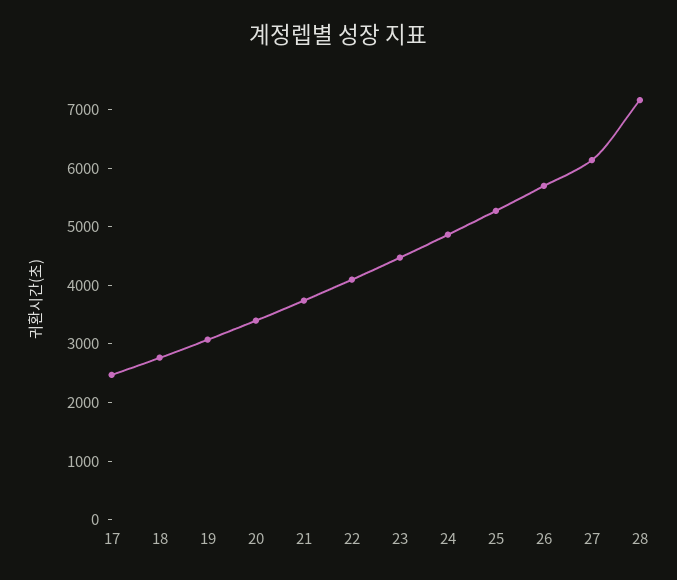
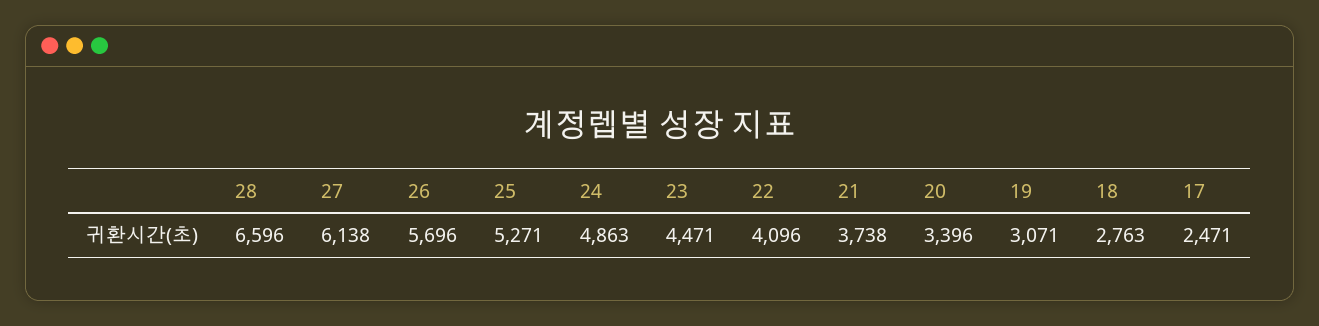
28: 7200 -> 6596

